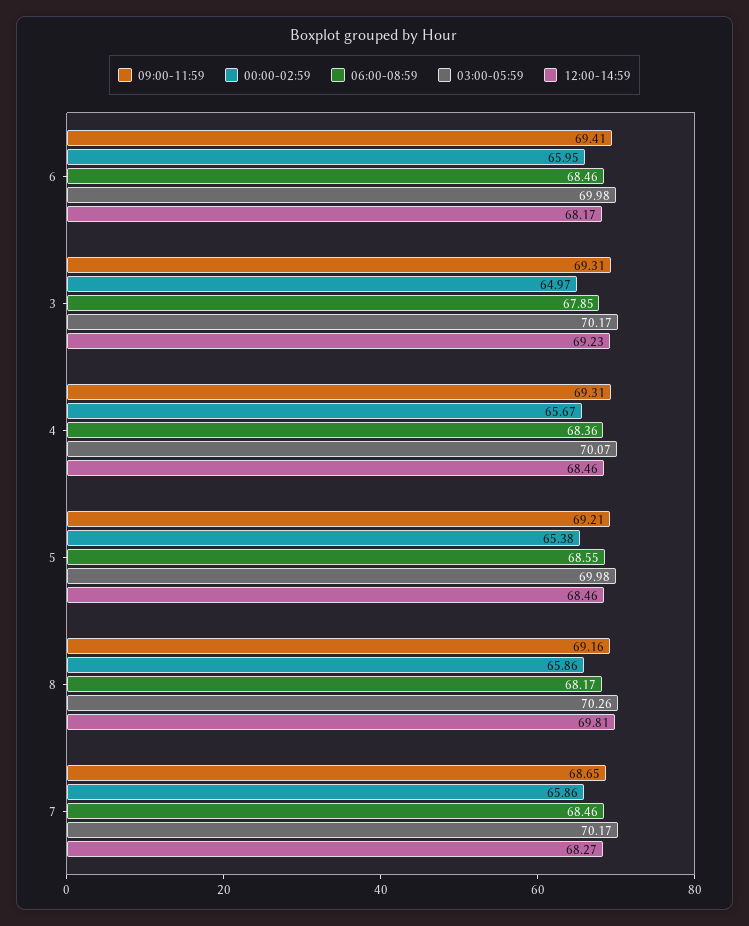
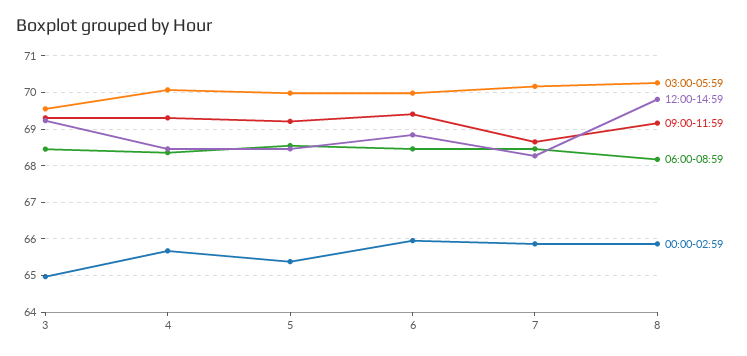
12:00-14:59, 6: 68.17 -> 68.8
06:00-08:59, 3: 67.85 -> 68.4
03:00-05:59, 3: 70.17 -> 69.6

